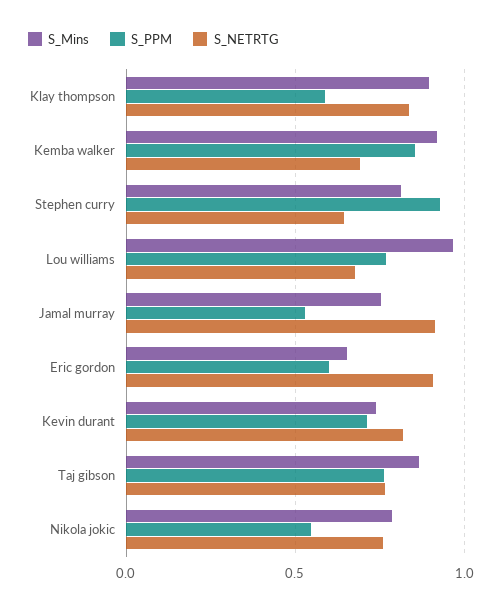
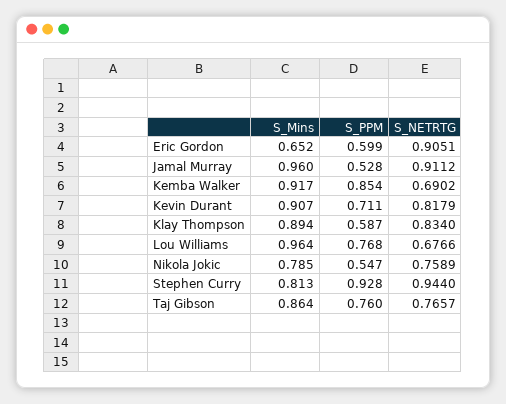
S_NETRTG, Stephen curry: 0.65 -> 0.944
S_Mins, Jamal murray: 0.75 -> 0.96
S_Mins, Kevin durant: 0.75 -> 0.907

